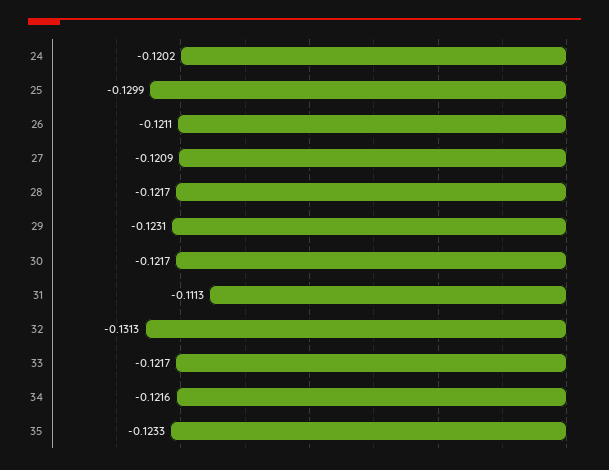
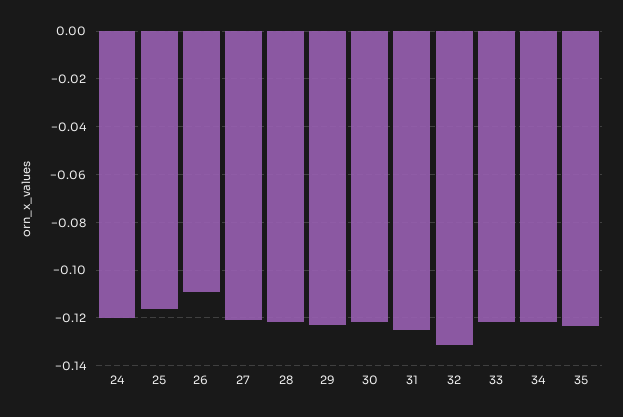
25: -0.1299 -> -0.115
26: -0.1211 -> -0.11
31: -0.1113 -> -0.125

